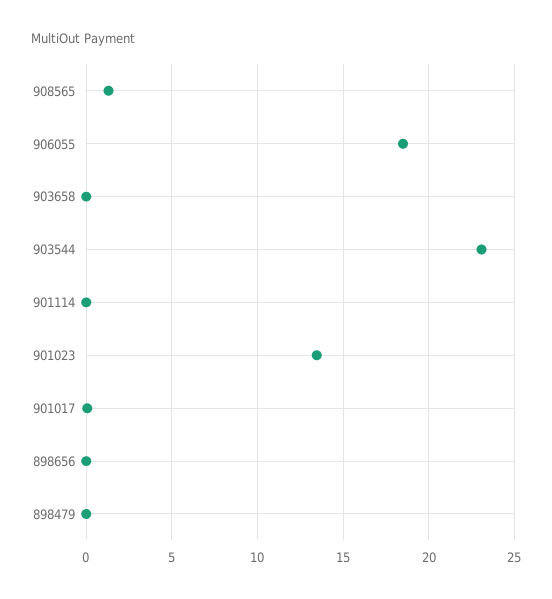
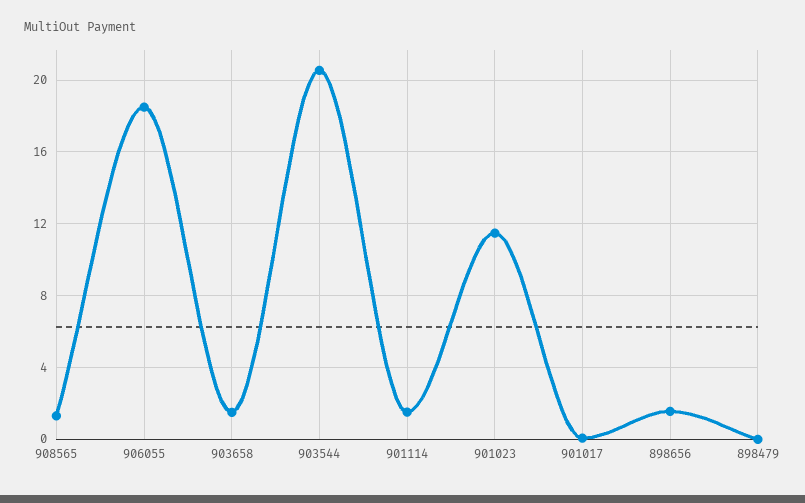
903658: 0 -> 1.5
903544: 23 -> 20.5
901114: 0 -> 1.5
901023: 13.5 -> 11.5
898656: 0 -> 1.5

